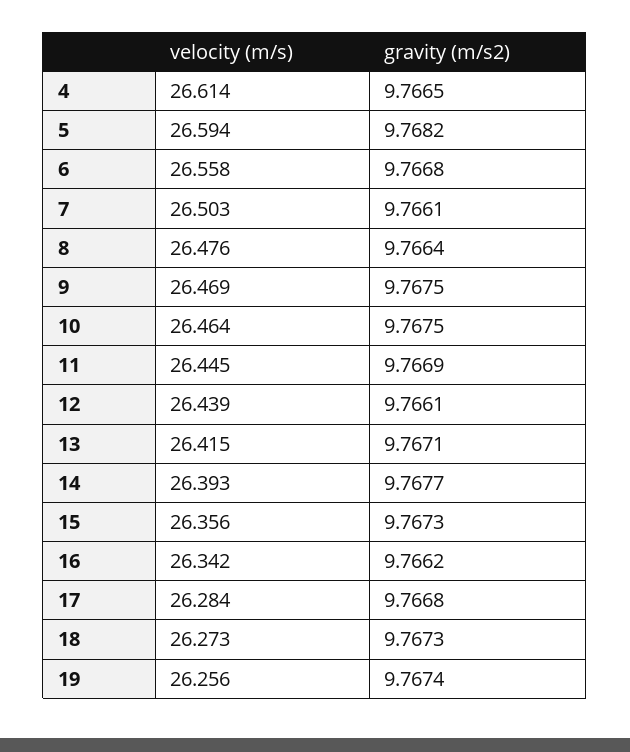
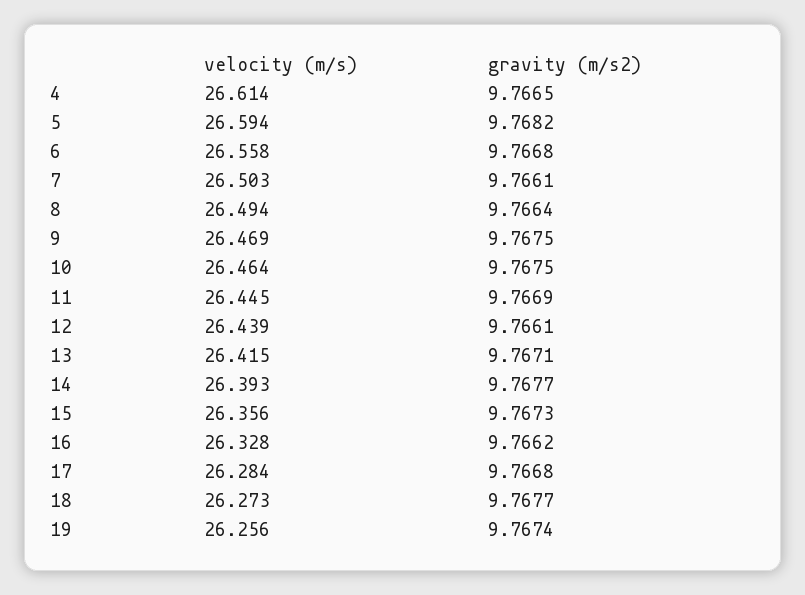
velocity (m/s), 8: 26.476 -> 26.494
velocity (m/s), 16: 26.342 -> 26.328
gravity (m/s2), 18: 9.7673 -> 9.7677

